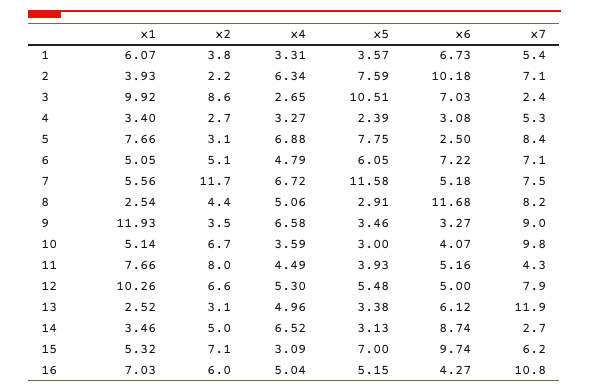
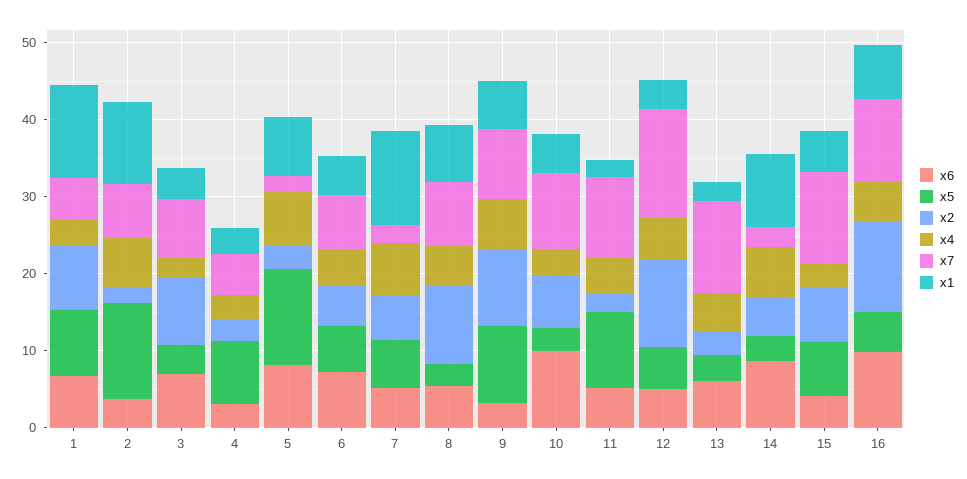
x1, 1: 6.07 -> 12
x2, 1: 3.8 -> 8
x5, 1: 3.57 -> 8
x1, 2: 3.93 -> 10
x5, 2: 7.59 -> 12
x6, 2: 10.18 -> 4
x1, 3: 9.92 -> 4
x5, 3: 10.51 -> 4
x7, 3: 2.4 -> 8
x5, 4: 2.39 -> 8
x5, 5: 7.75 -> 12
x6, 5: 2.5 -> 8
x7, 5: 8.4 -> 2
x1, 7: 5.56 -> 12
x2, 7: 11.7 -> 6
x5, 7: 11.58 -> 6
x7, 7: 7.5 -> 2
x1, 8: 2.54 -> 8
x2, 8: 4.4 -> 10
x6, 8: 11.68 -> 6
x1, 9: 11.93 -> 6
x2, 9: 3.5 -> 10
x5, 9: 3.46 -> 10
x6, 10: 4.07 -> 10
x1, 11: 7.66 -> 2
x2, 11: 8 -> 2
x5, 11: 3.93 -> 10
x7, 11: 4.3 -> 10
x1, 12: 10.26 -> 4
x2, 12: 6.6 -> 12
x7, 12: 7.9 -> 14
x1, 14: 3.46 -> 10
x6, 15: 9.74 -> 4
x7, 15: 6.2 -> 12
x2, 16: 6 -> 12
x6, 16: 4.27 -> 10

